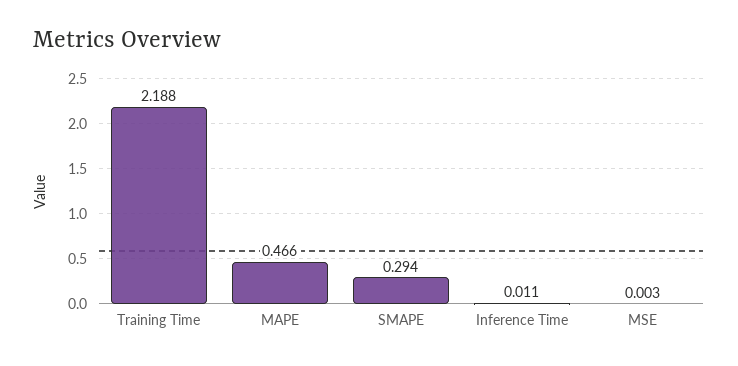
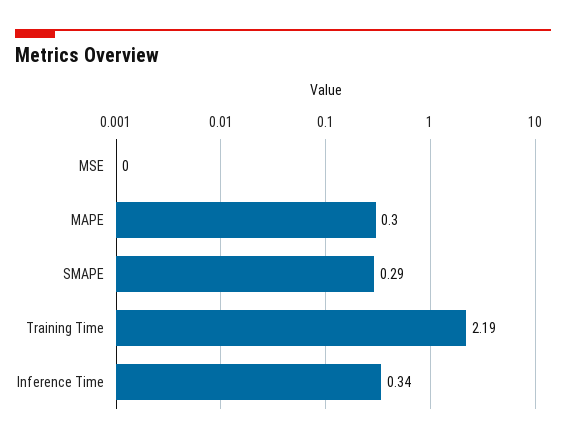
MAPE: 0.466 -> 0.3
Inference Time: 0.011 -> 0.34

